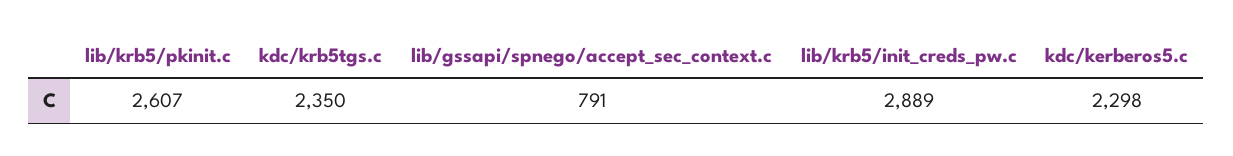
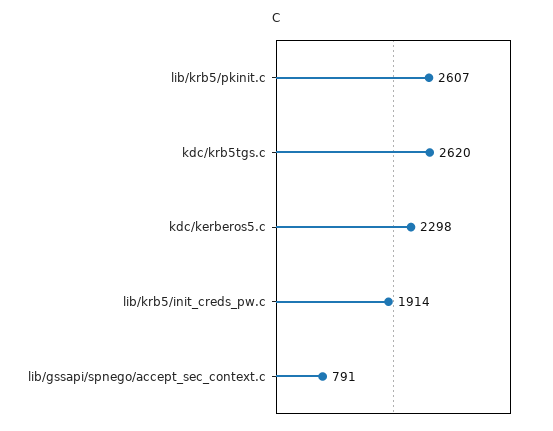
kdc/krb5tgs.c: 2350 -> 2620
lib/krb5/init_creds_pw.c: 2889 -> 1914

